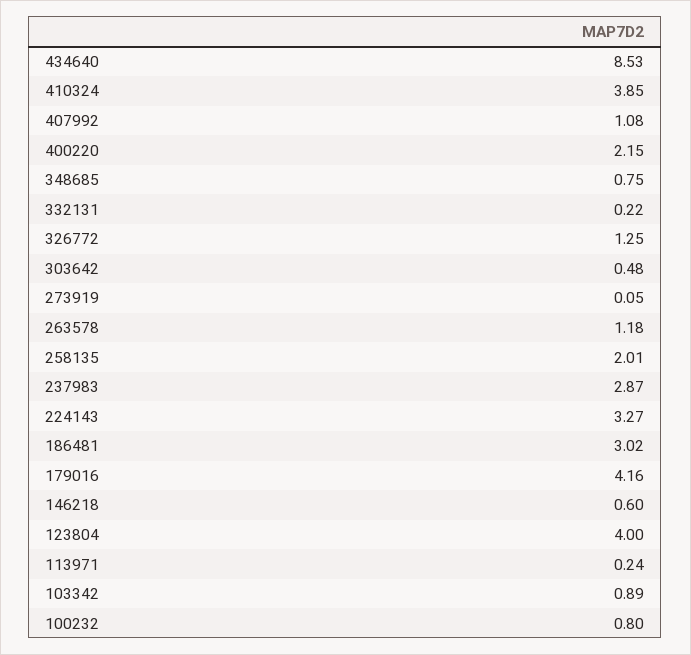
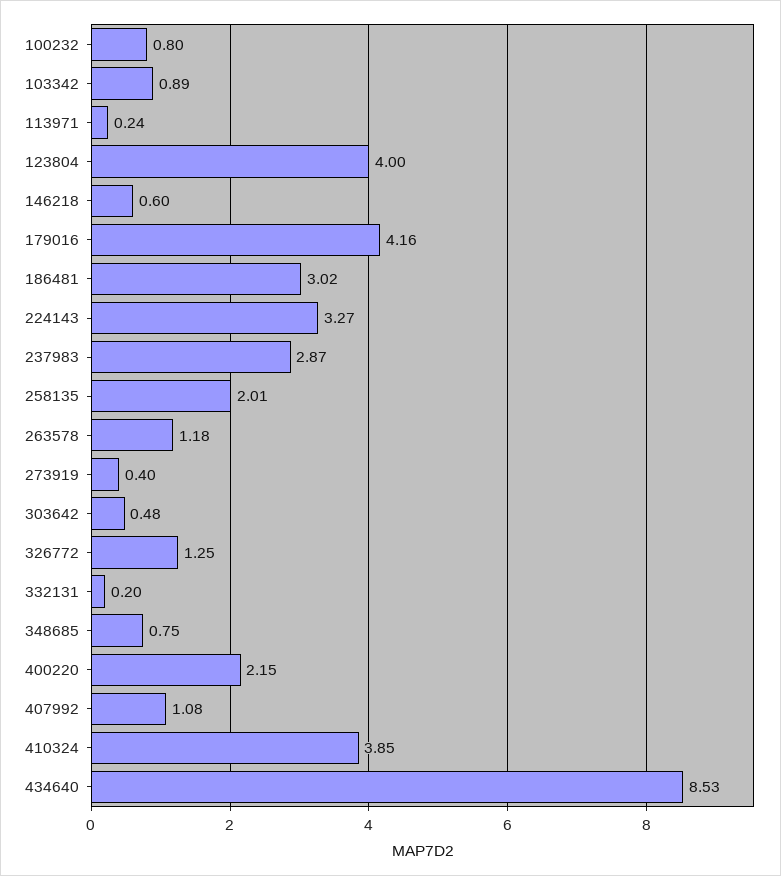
332131: 0.22 -> 0.2
273919: 0.05 -> 0.4

